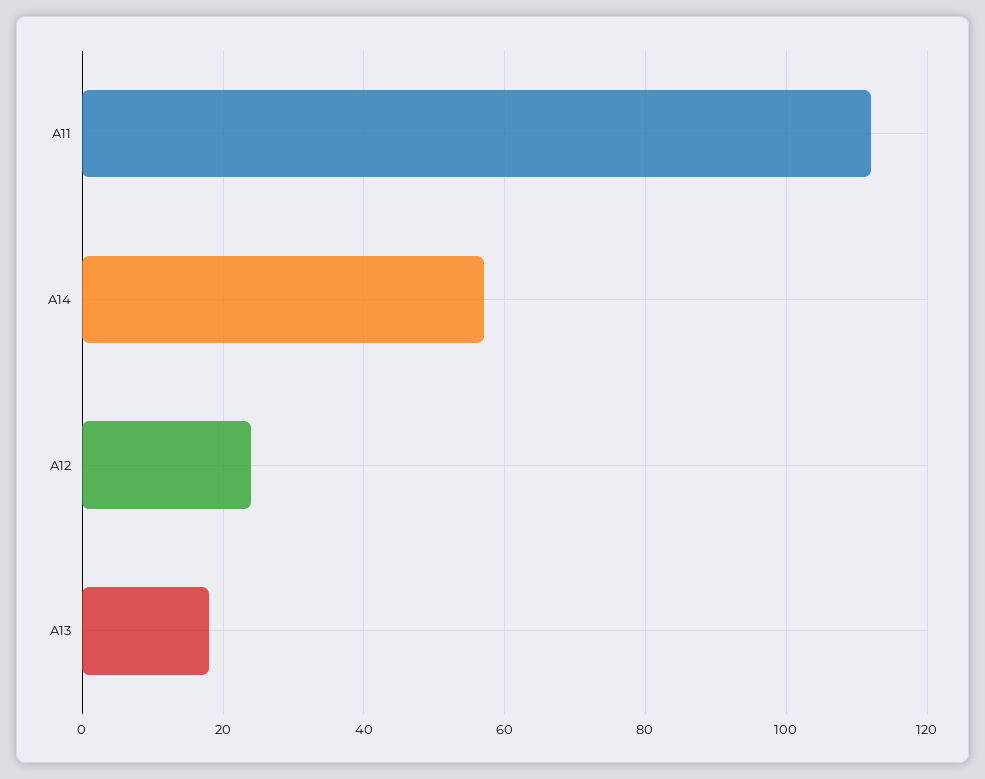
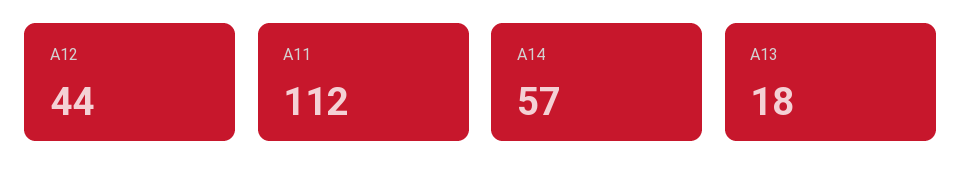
A12: 25 -> 44

